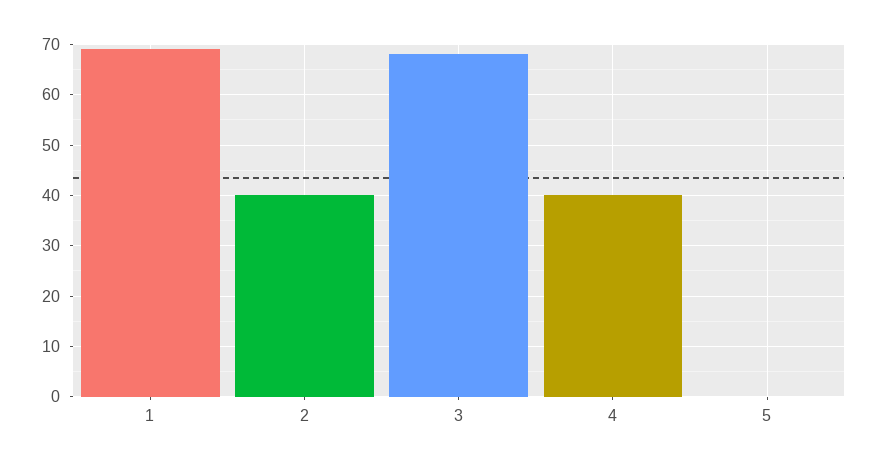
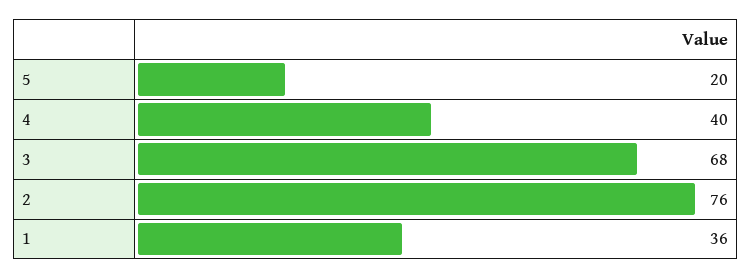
1: 70 -> 36
2: 40 -> 76
5: 0 -> 20

